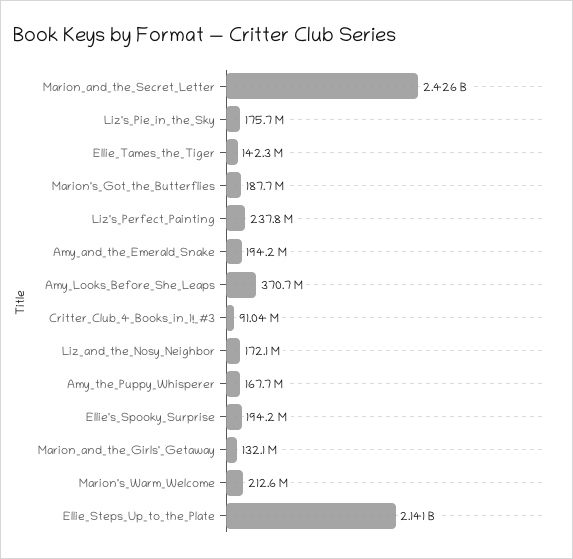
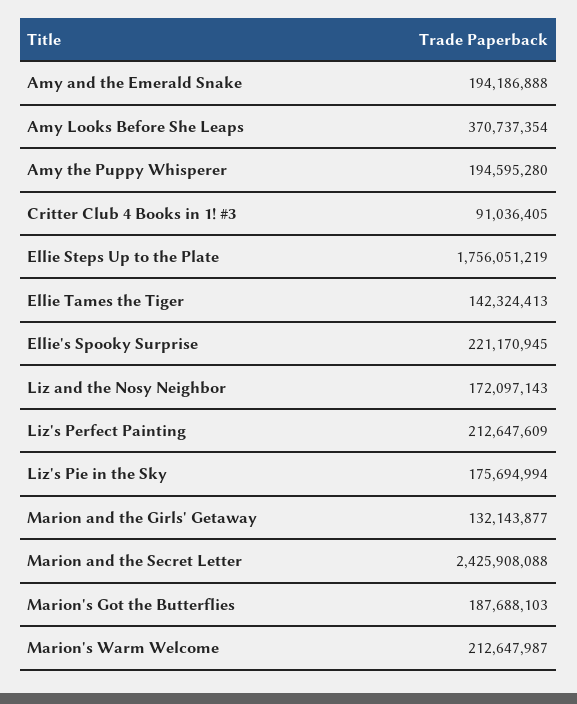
Liz's_Perfect_Painting: 237800000 -> 212647609
Amy_the_Puppy_Whisperer: 167700000 -> 194595280
Ellie's_Spooky_Surprise: 194200000 -> 221170945
Ellie_Steps_Up_to_the_Plate: 2141000000 -> 1756051219

